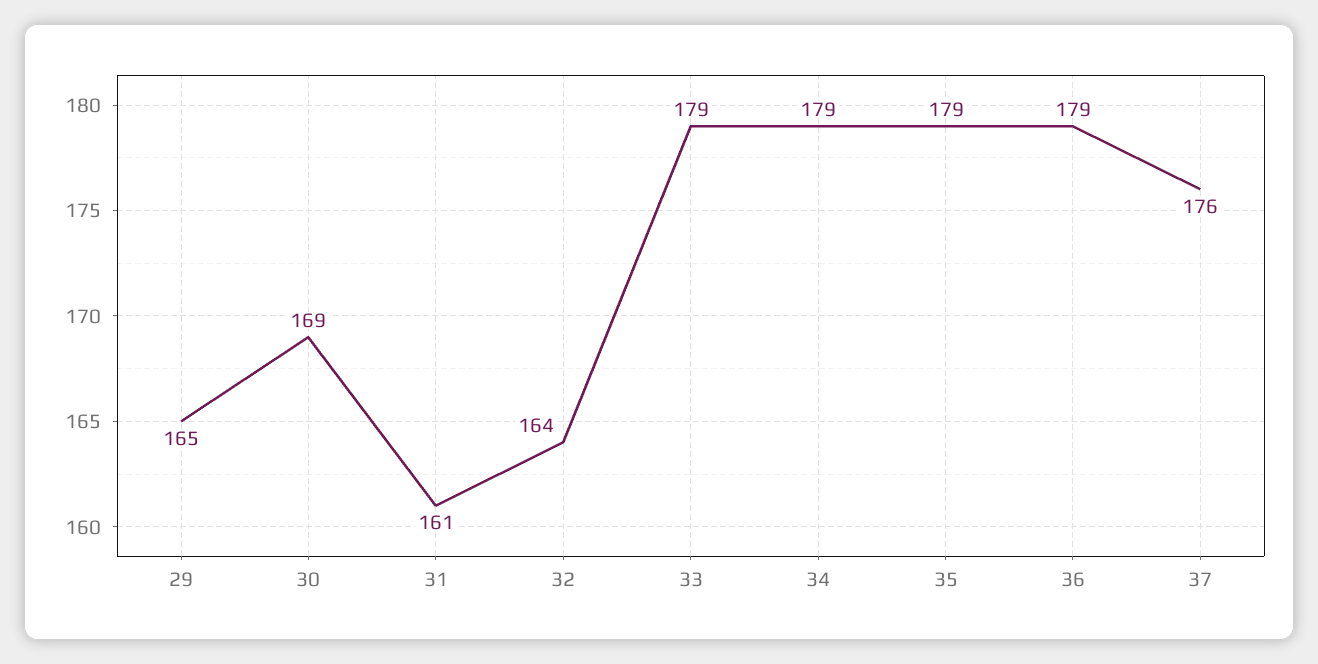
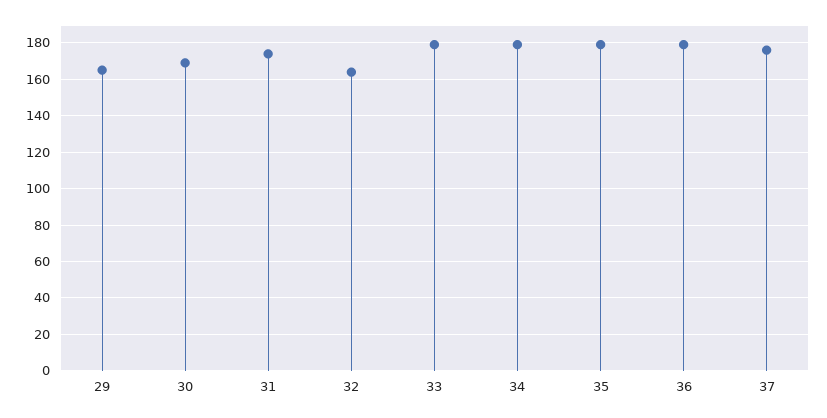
31: 161 -> 175

